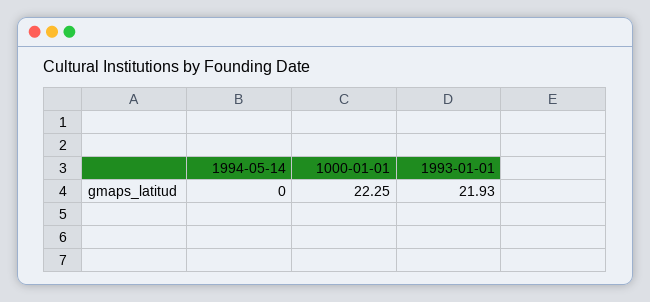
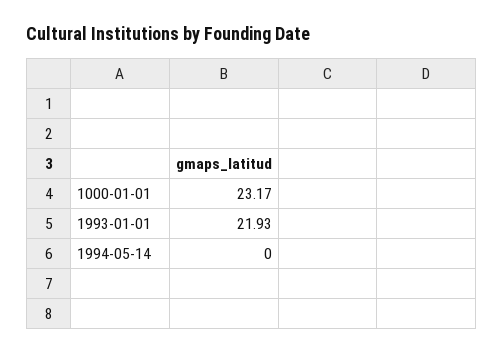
1000-01-01: 22.25 -> 23.17

